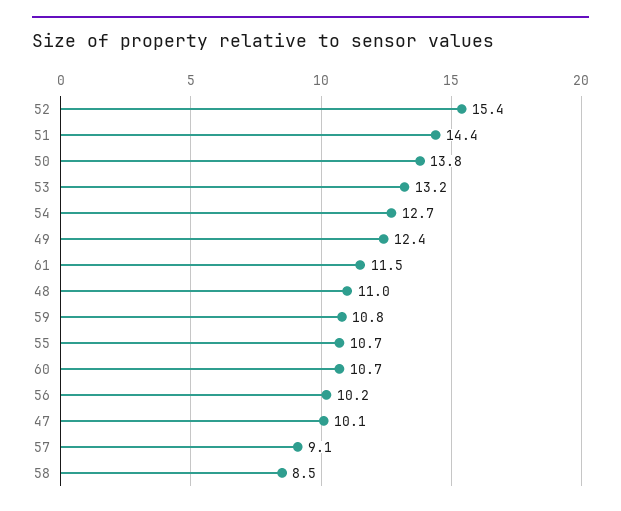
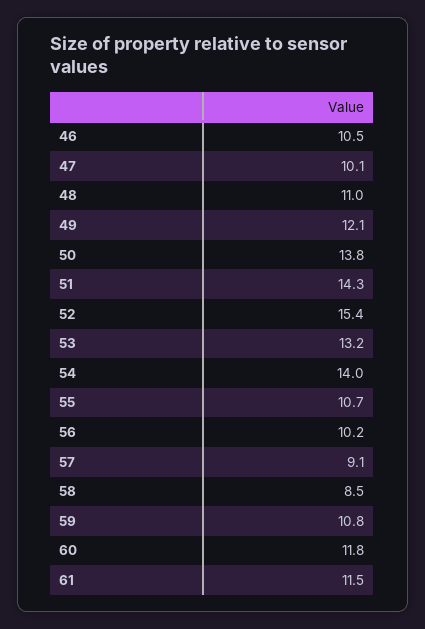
51: 14.4 -> 14.3
54: 12.7 -> 14
49: 12.4 -> 12.1
60: 10.7 -> 11.8
46: none -> 10.5

